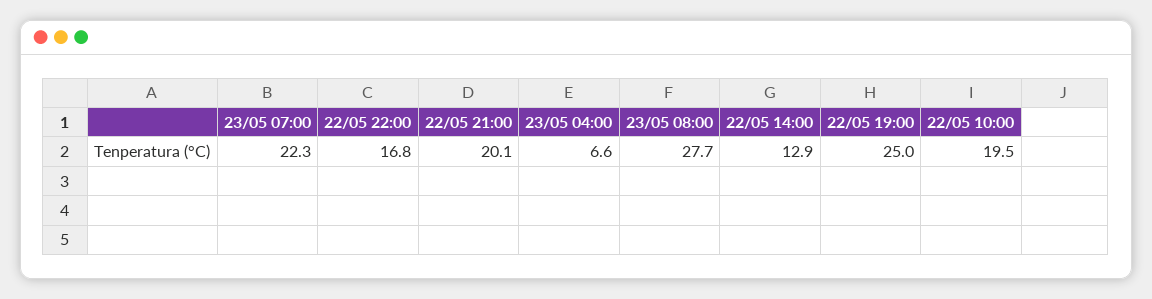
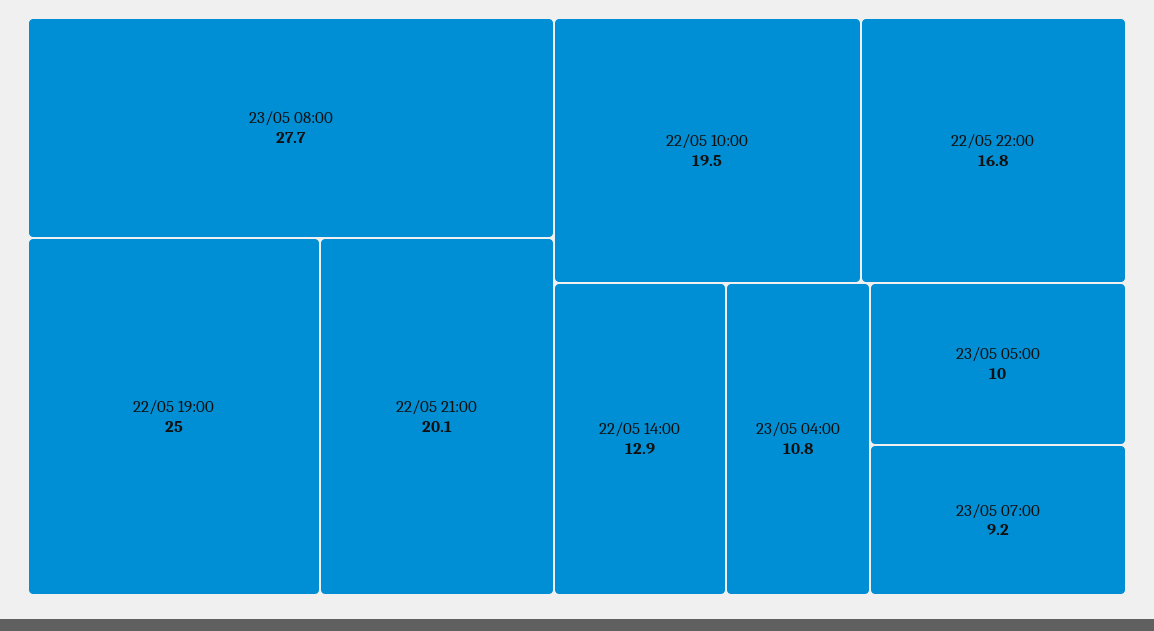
23/05 07:00: 22.3 -> 9.2
23/05 04:00: 6.6 -> 10.8
23/05 05:00: none -> 10

